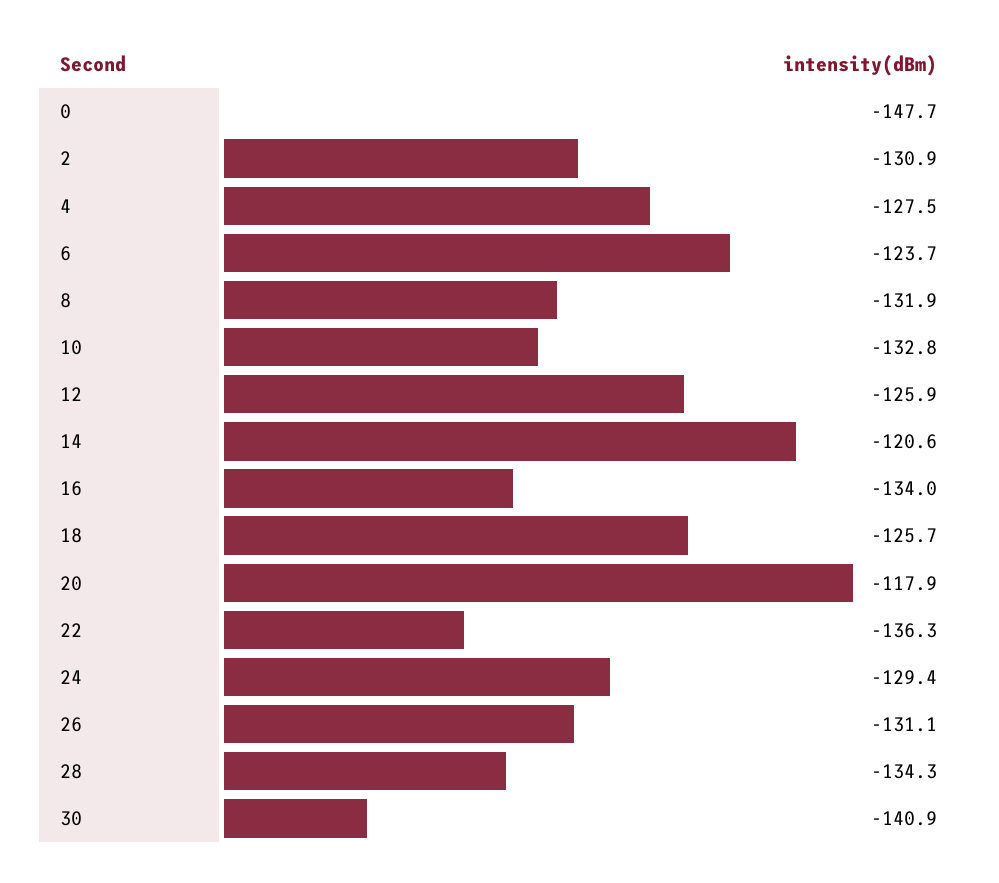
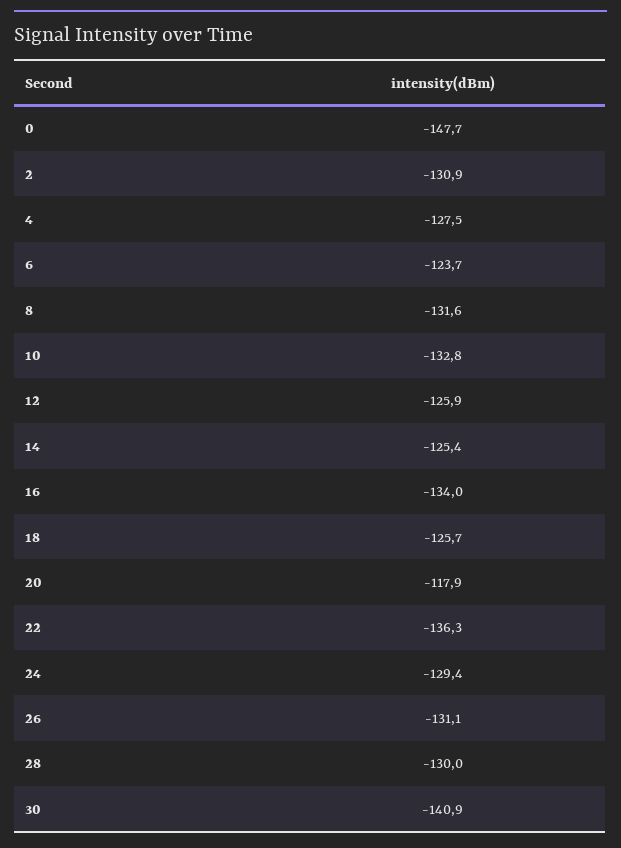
8: -131.9 -> -131.6
14: -120.6 -> -125.4
28: -134.3 -> -130

